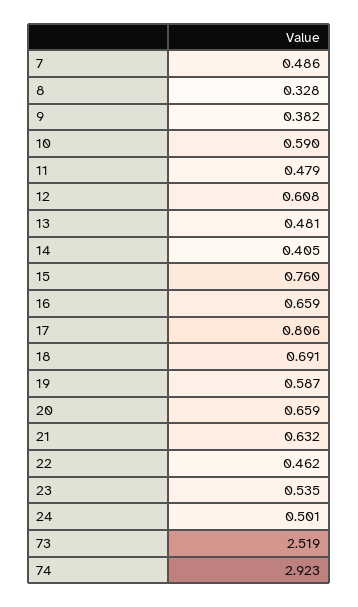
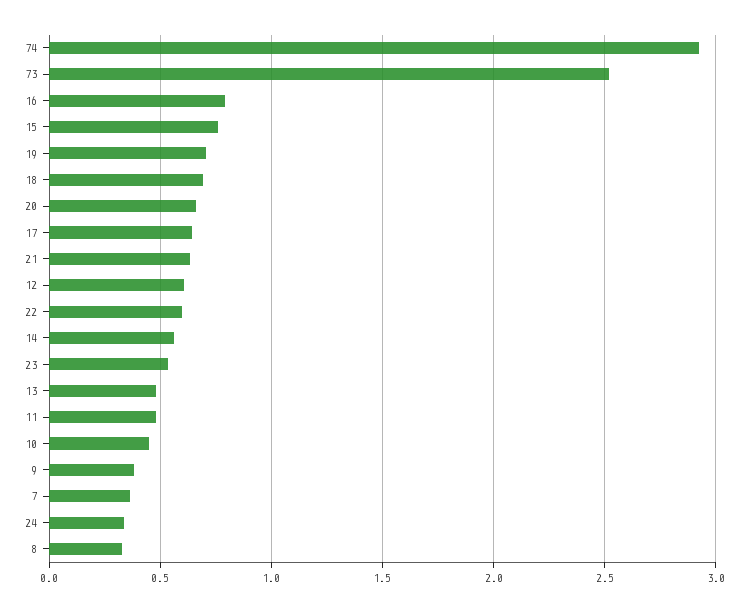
7: 0.486 -> 0.35
10: 0.59 -> 0.45
14: 0.405 -> 0.55
16: 0.659 -> 0.8
17: 0.806 -> 0.65
19: 0.587 -> 0.7
22: 0.462 -> 0.6
24: 0.501 -> 0.35

